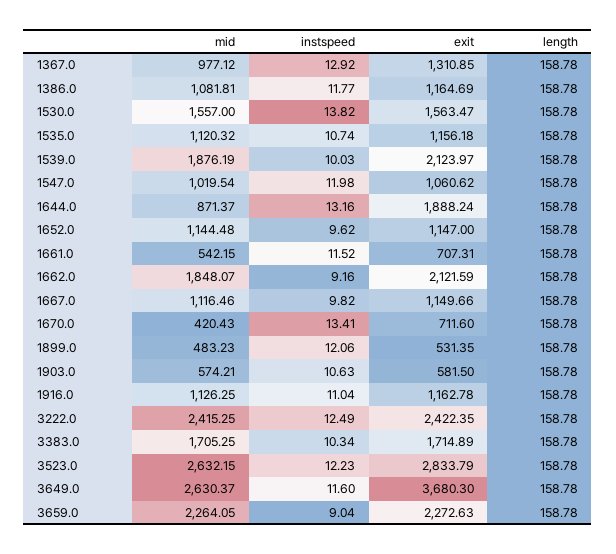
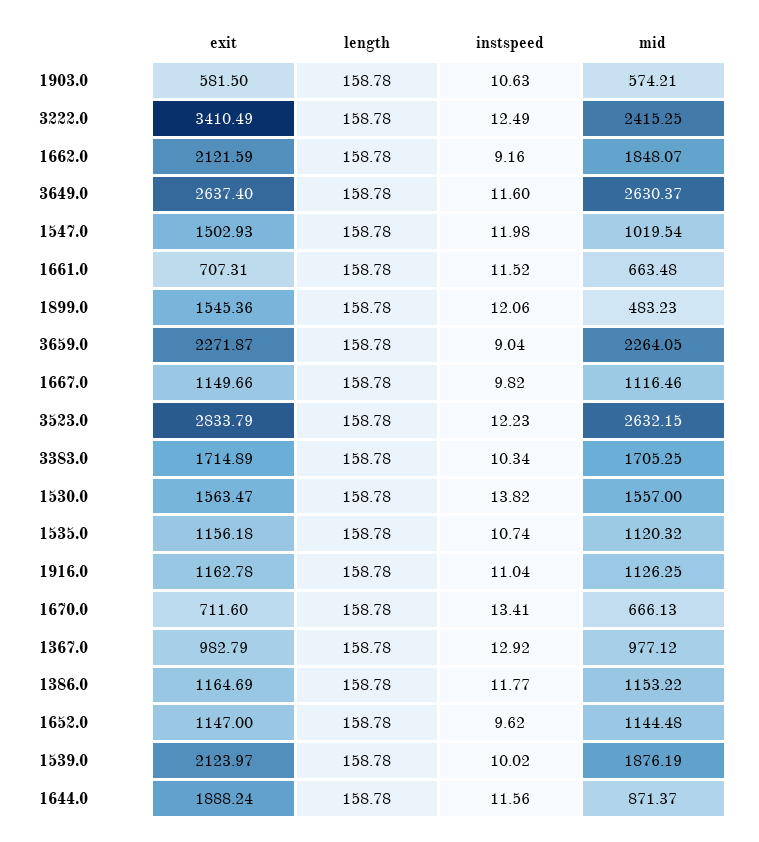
exit, 1367.0: 1310.85 -> 982.79
mid, 1386.0: 1081.81 -> 1153.22
instspeed, 1539.0: 10.03 -> 10.02
exit, 1547.0: 1060.62 -> 1502.93
instspeed, 1644.0: 13.16 -> 11.56
mid, 1661.0: 542.15 -> 663.48
mid, 1670.0: 420.43 -> 666.13
exit, 1899.0: 531.35 -> 1545.36
exit, 3222.0: 2422.35 -> 3410.49
exit, 3649.0: 3680.3 -> 2637.4
exit, 3659.0: 2272.63 -> 2271.87

